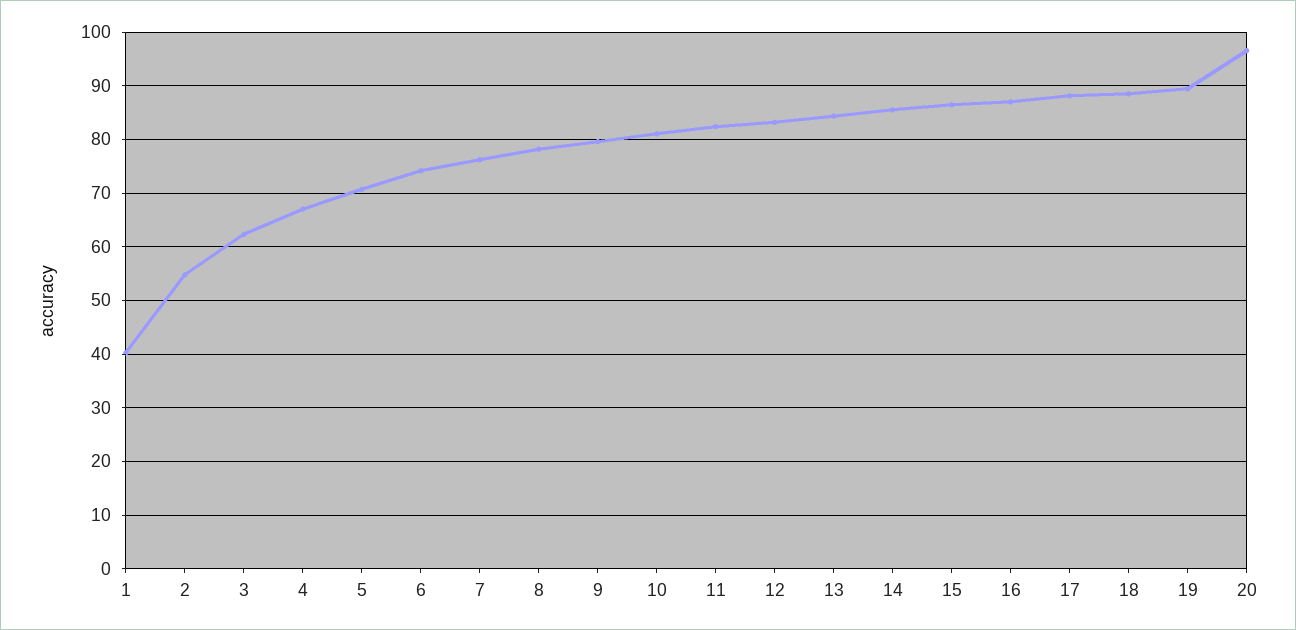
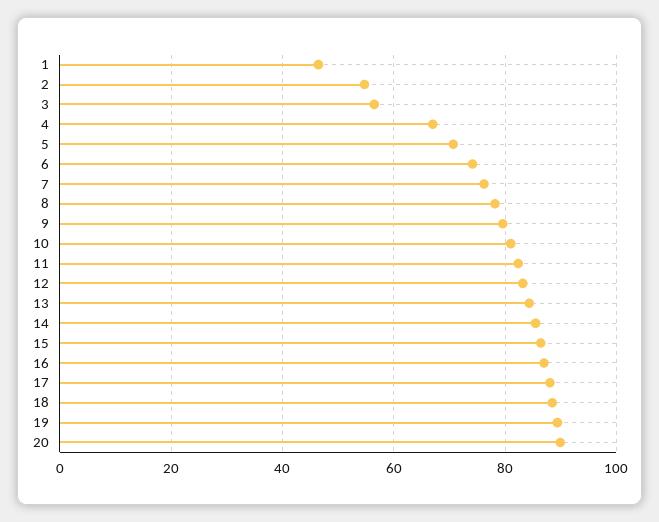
1: 40 -> 46
3: 62 -> 56
20: 96 -> 90

